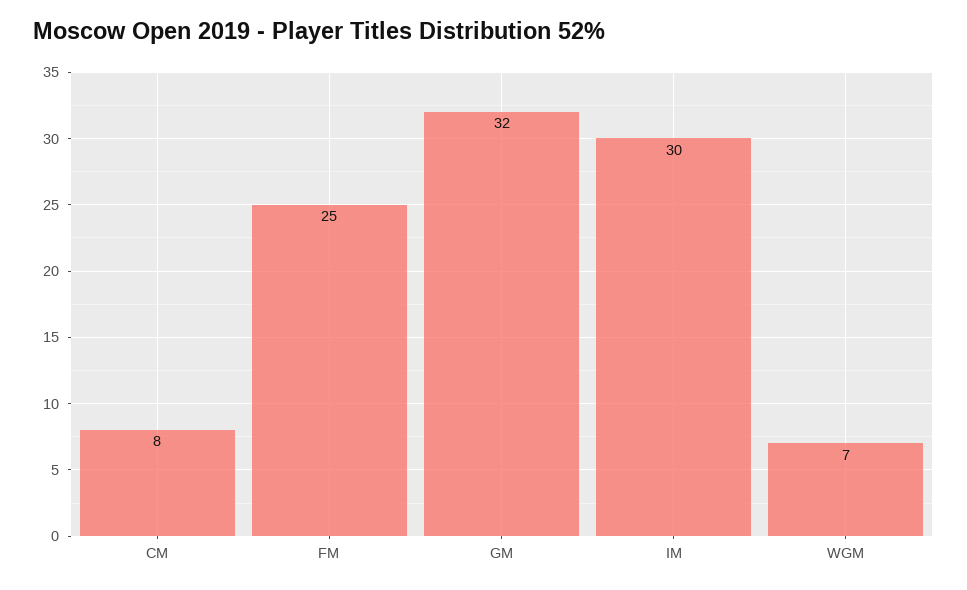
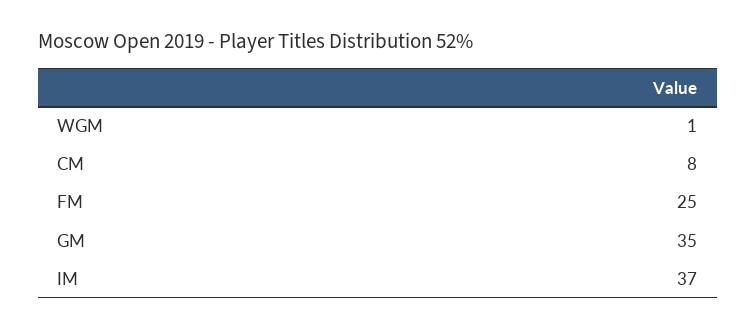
GM: 32 -> 35
IM: 30 -> 37
WGM: 7 -> 1

